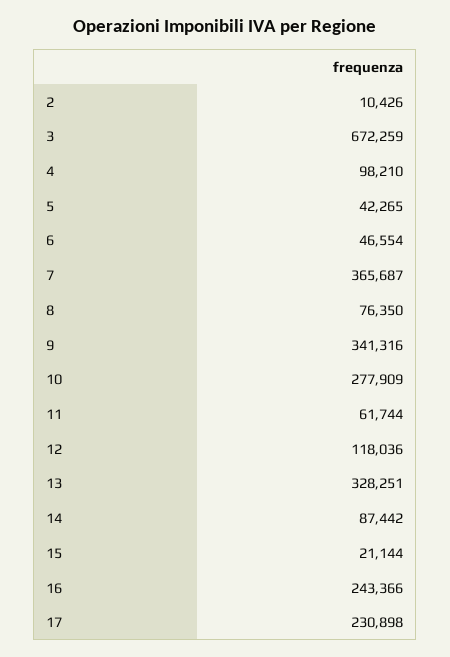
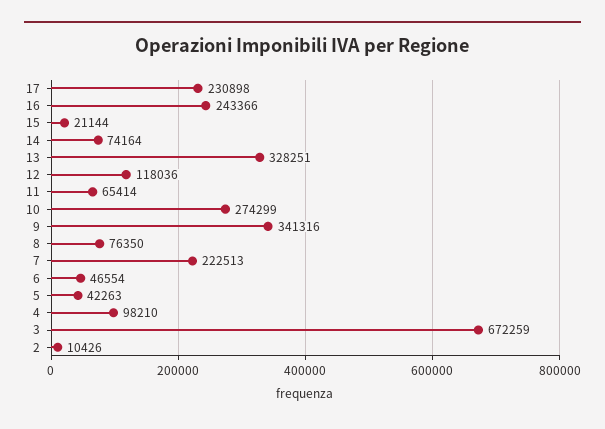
5: 42265 -> 42263
7: 365687 -> 222513
10: 277909 -> 274299
11: 61744 -> 65414
14: 87442 -> 74164

